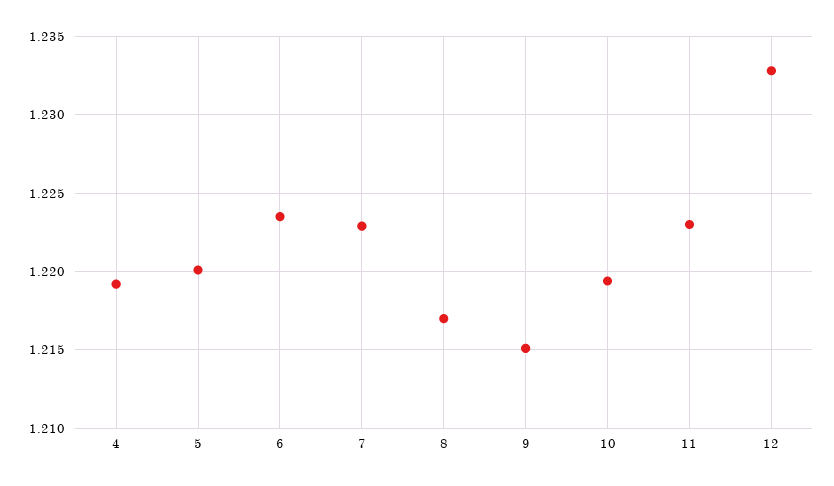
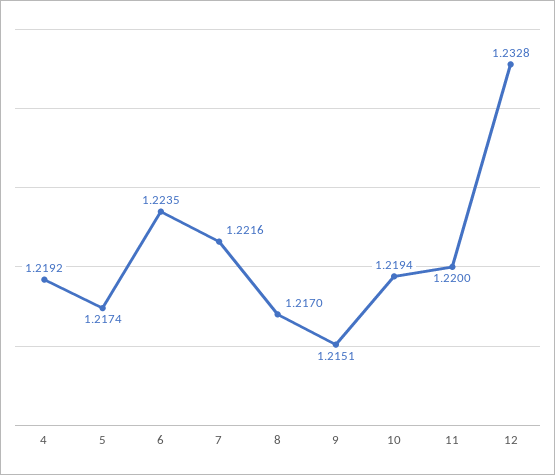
5: 1.22 -> 1.2174
7: 1.223 -> 1.2216
11: 1.223 -> 1.22

